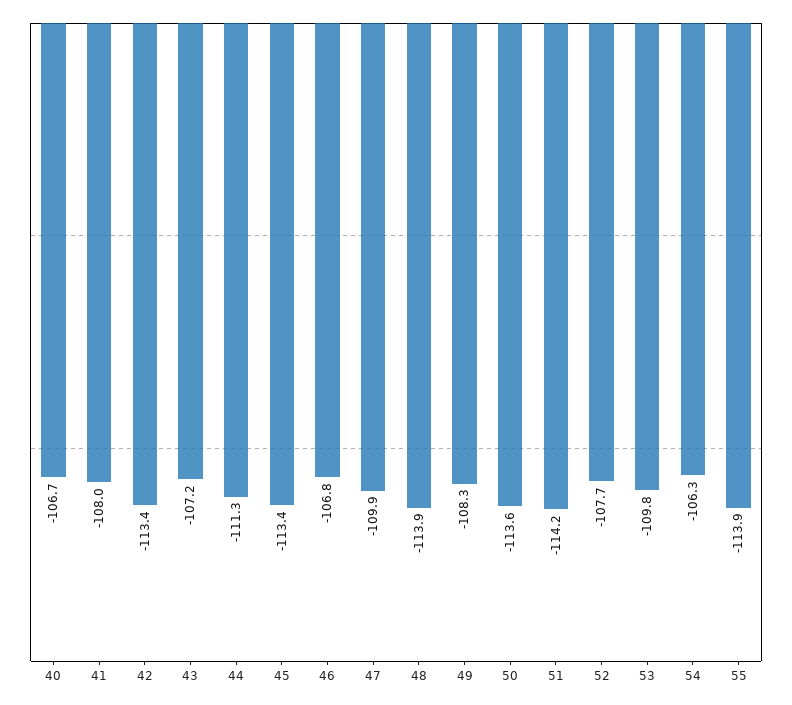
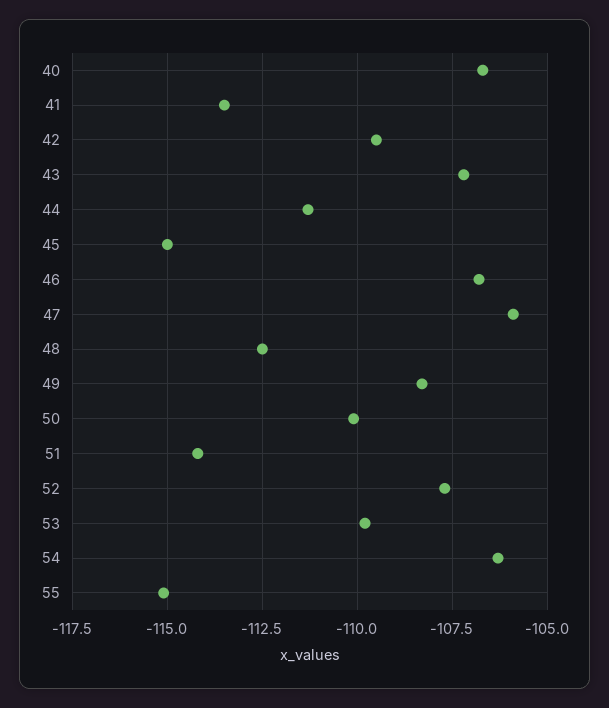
41: -108 -> -113.5
42: -113.4 -> -109.5
45: -113.4 -> -115
47: -109.9 -> -106
48: -113.9 -> -112.5
50: -113.6 -> -110
55: -113.9 -> -115

